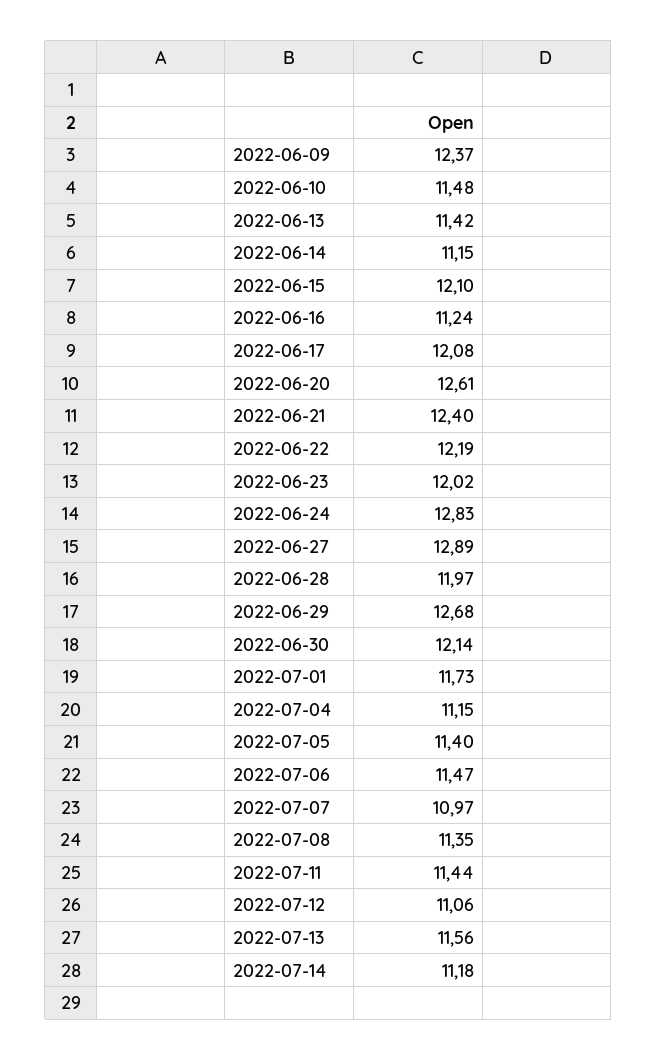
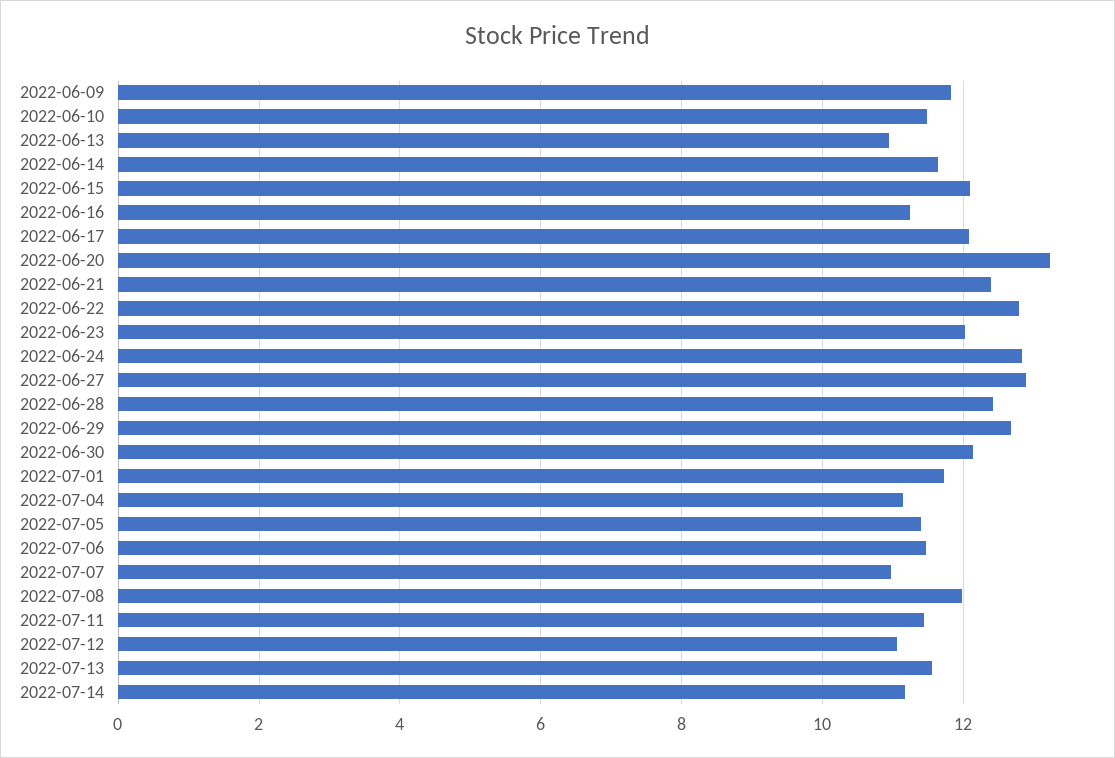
2022-06-09: 12.37 -> 11.8
2022-06-13: 11.42 -> 11
2022-06-14: 11.15 -> 11.6
2022-06-20: 12.61 -> 13.2
2022-06-22: 12.19 -> 12.8
2022-06-28: 11.97 -> 12.4
2022-07-08: 11.35 -> 12

